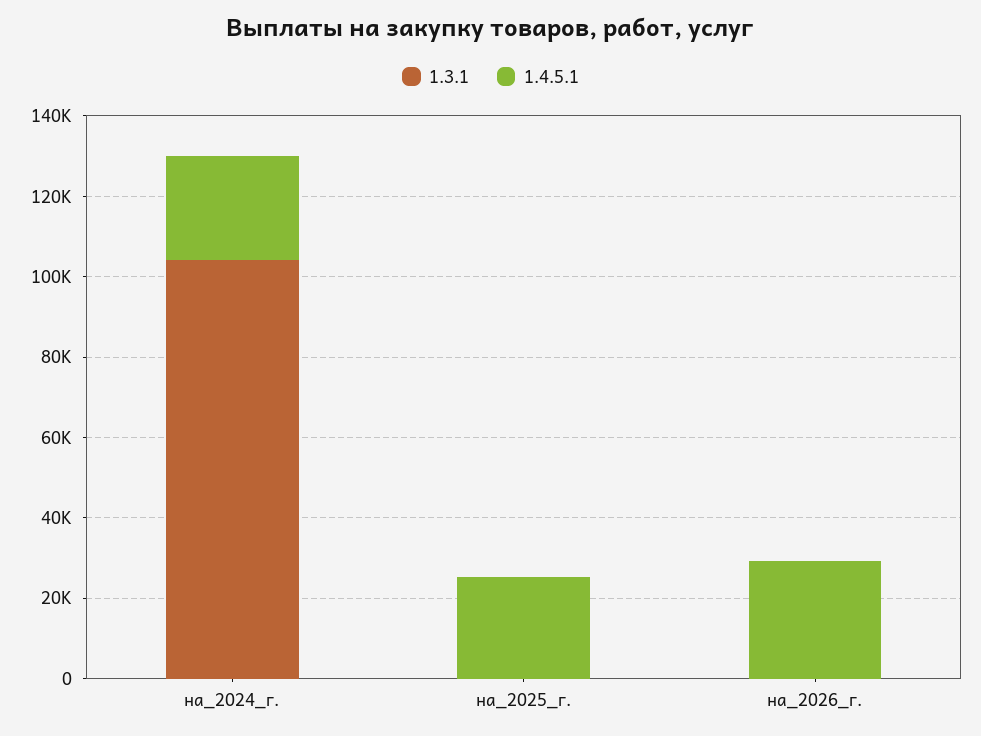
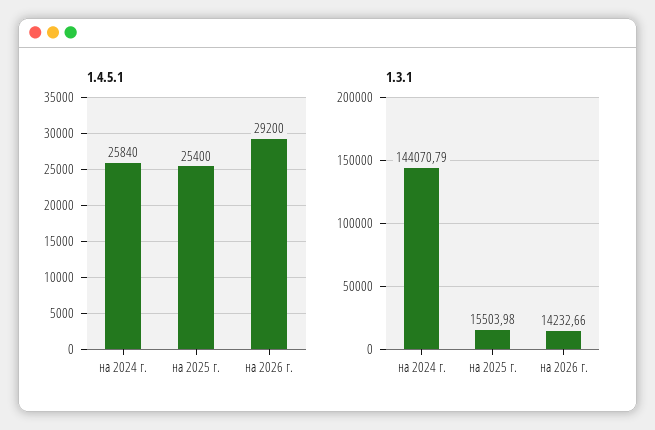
1.3.1, на_2024_г.: 105000 -> 144070.79
1.3.1, на_2025_г.: 0 -> 15503.98
1.3.1, на_2026_г.: 0 -> 14232.66

